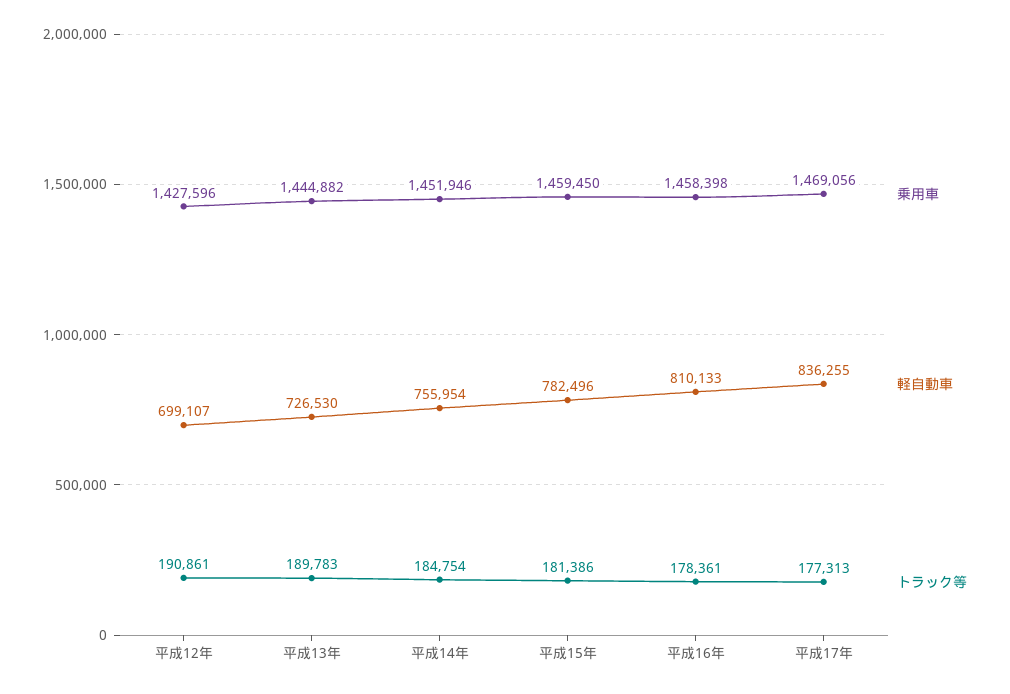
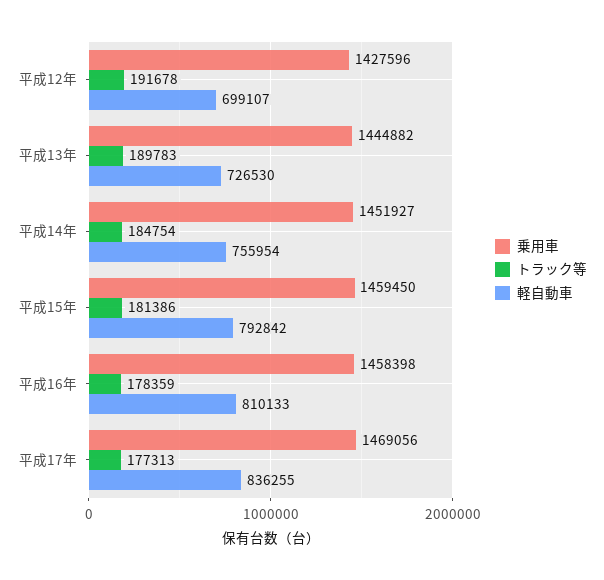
トラック等, 平成12年: 190861 -> 191678
乗用車, 平成14年: 1451946 -> 1451927
軽自動車, 平成15年: 782496 -> 792842
トラック等, 平成16年: 178361 -> 178359

